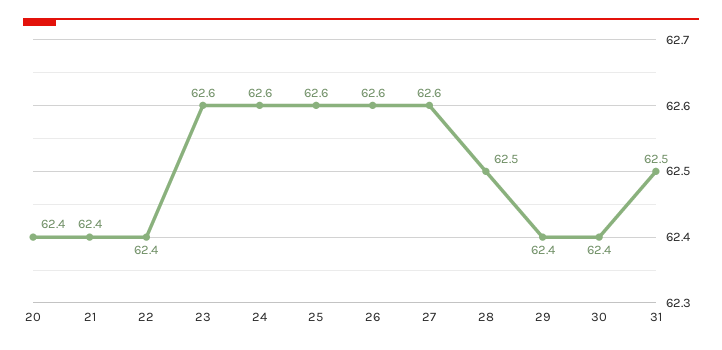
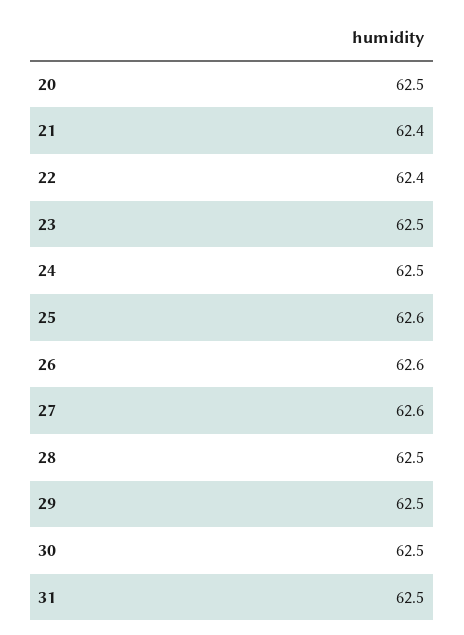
20: 62.4 -> 62.5
23: 62.6 -> 62.5
24: 62.6 -> 62.5
29: 62.4 -> 62.5
30: 62.4 -> 62.5

